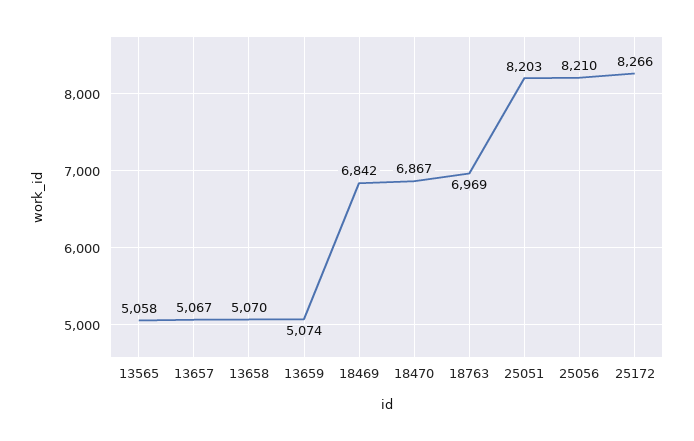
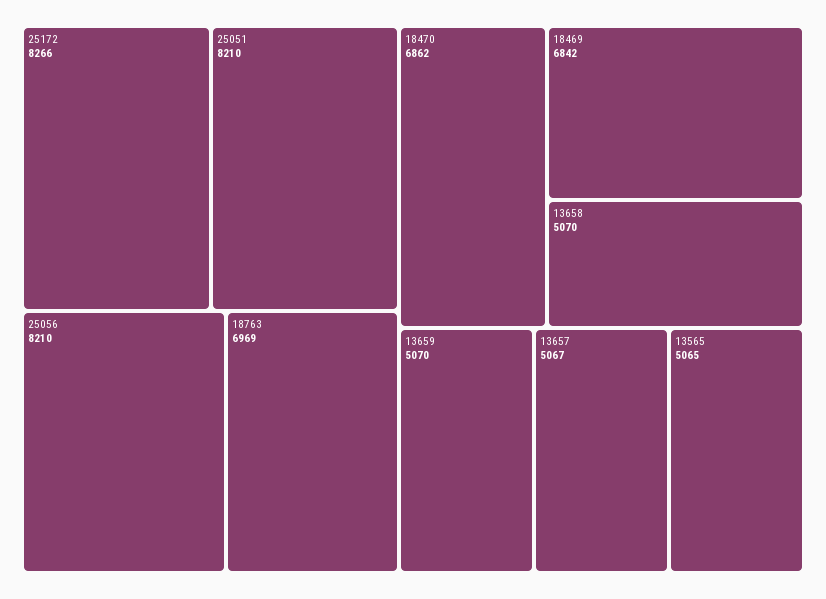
13565: 5058 -> 5065
13659: 5074 -> 5070
18470: 6867 -> 6862
25051: 8203 -> 8210

